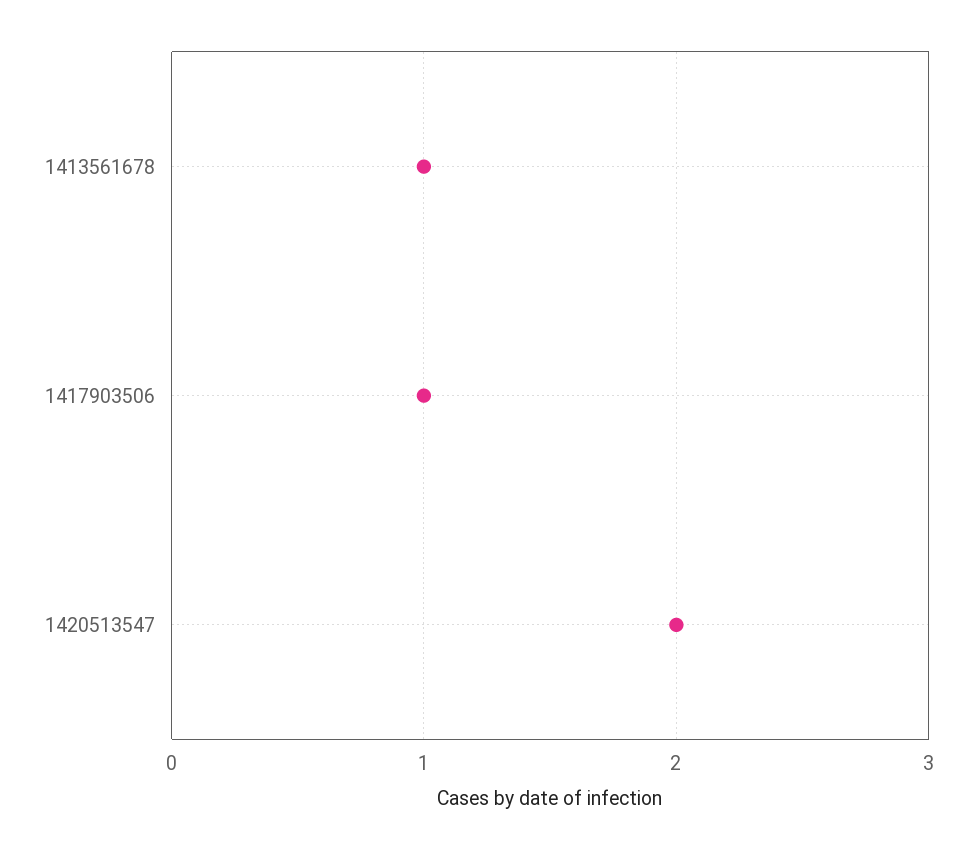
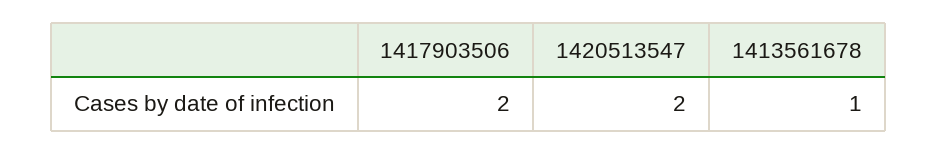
1417903506: 1 -> 2

